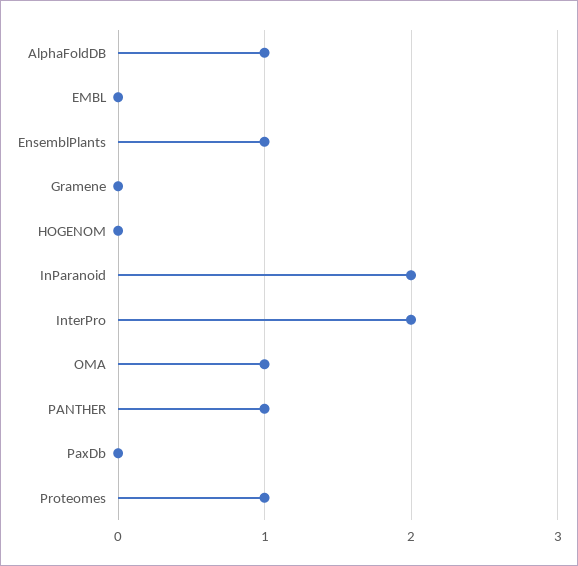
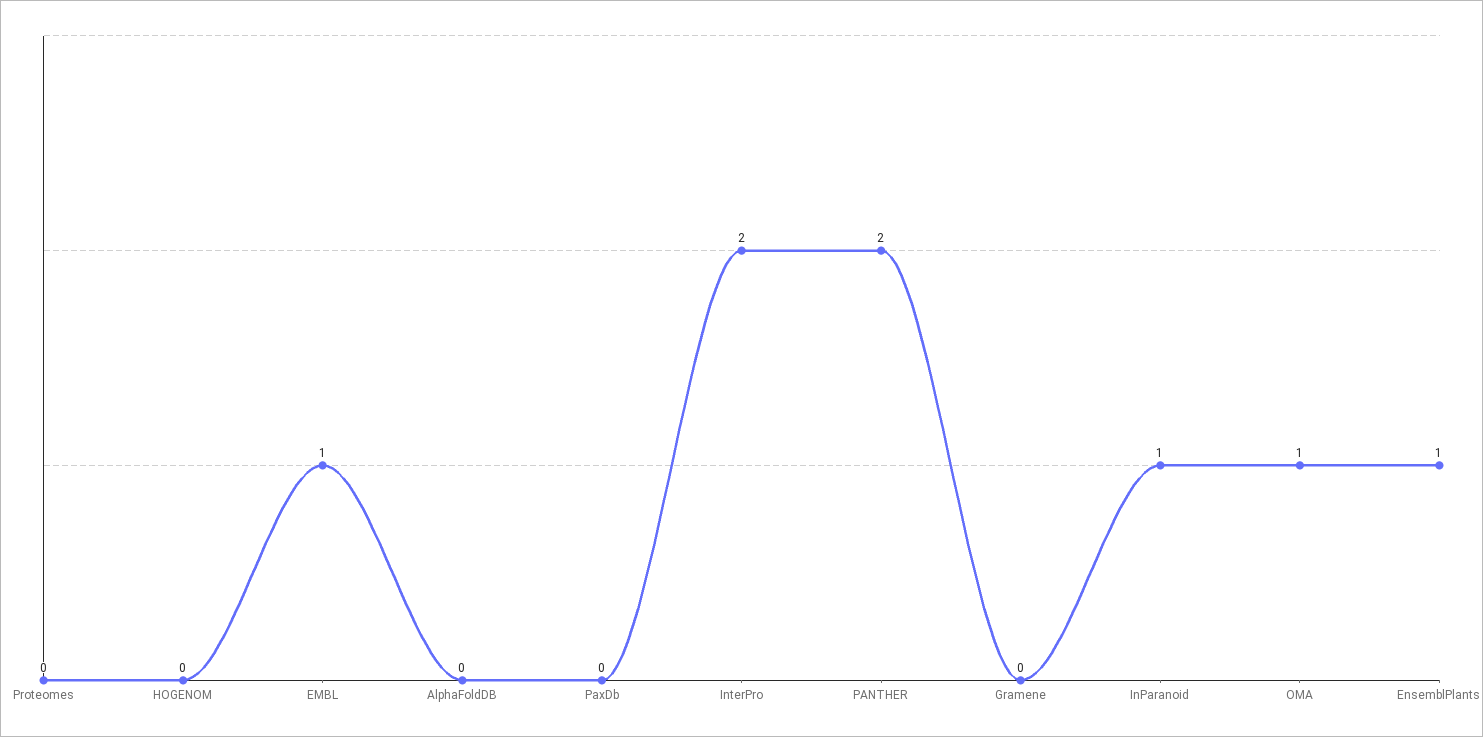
AlphaFoldDB: 1 -> 0
EMBL: 0 -> 1
InParanoid: 2 -> 1
PANTHER: 1 -> 2
Proteomes: 1 -> 0

